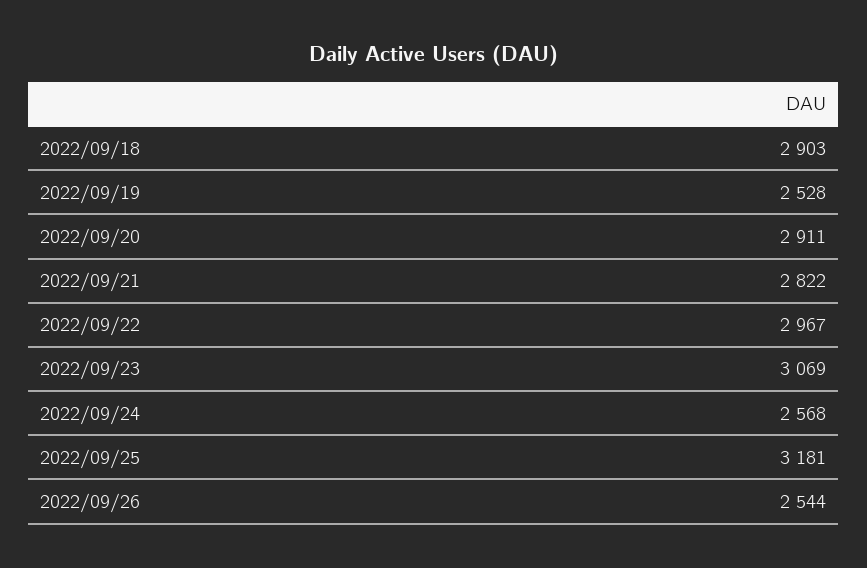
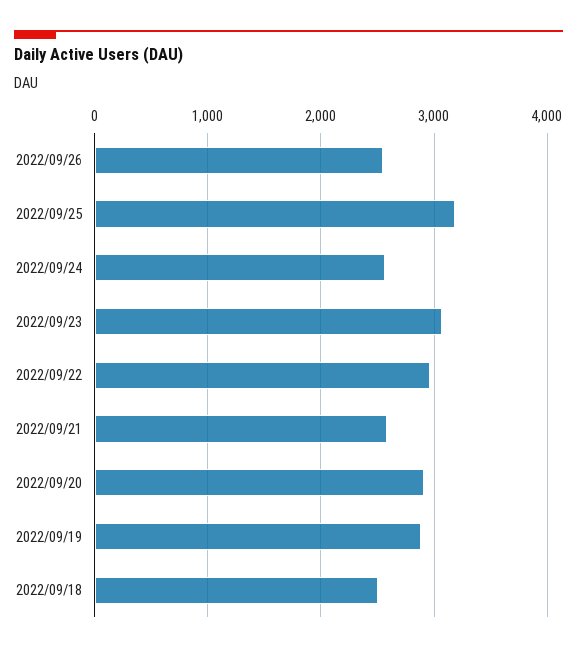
2022/09/18: 2903 -> 2500
2022/09/19: 2528 -> 2900
2022/09/21: 2822 -> 2600

